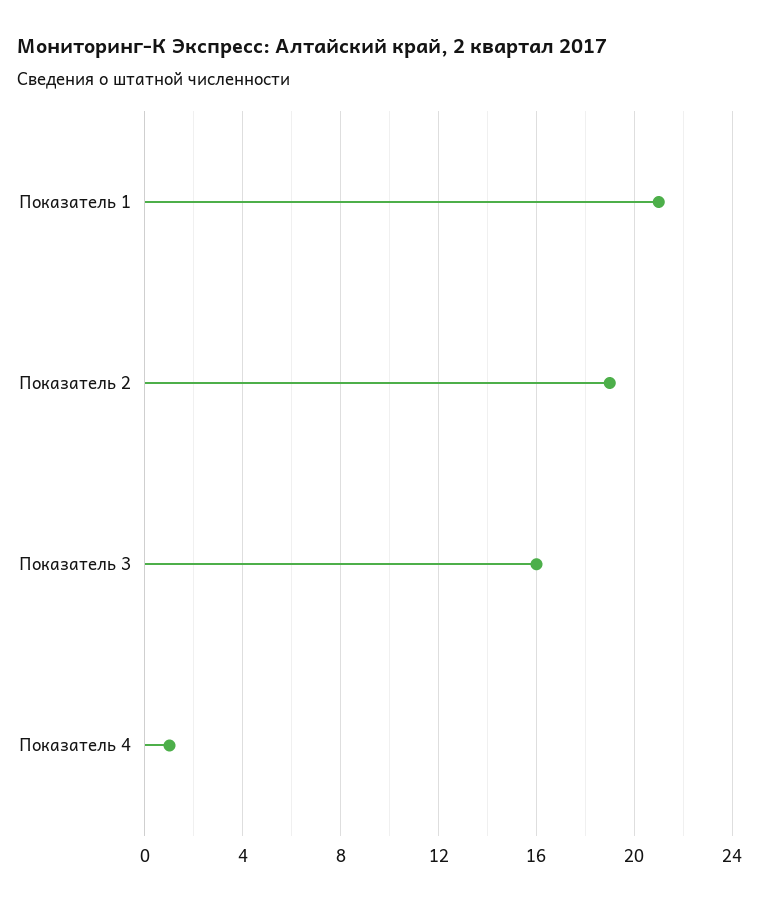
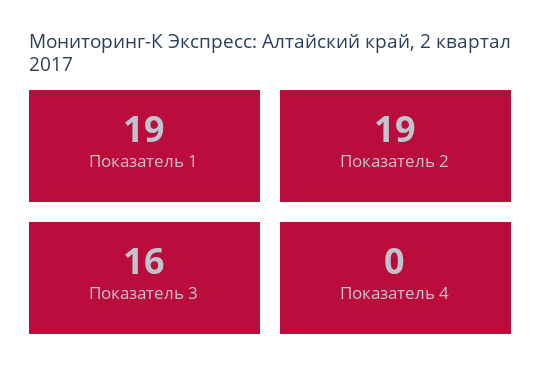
Показатель 1: 21 -> 19
Показатель 4: 1 -> 0

